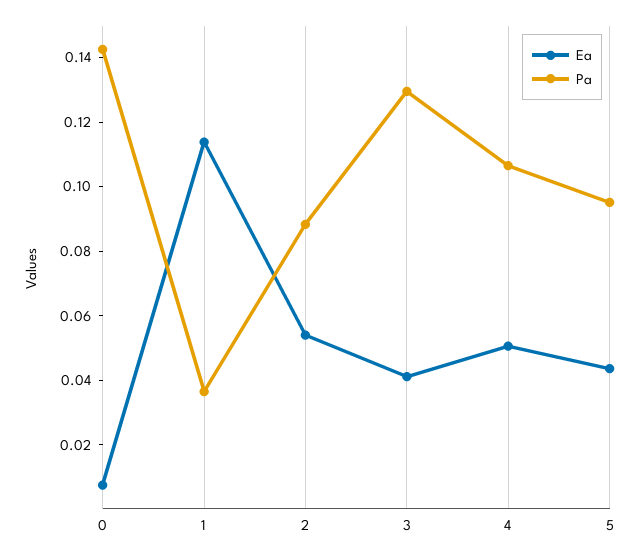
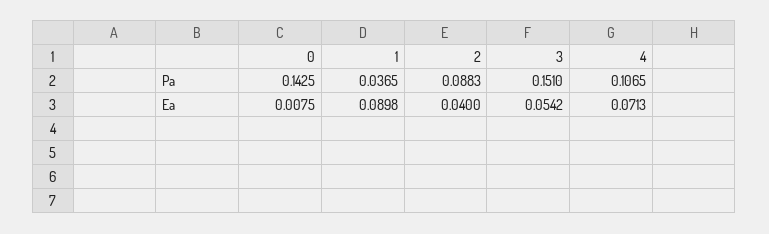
Ea, 1: 0.115 -> 0.0898
Ea, 2: 0.055 -> 0.04
Ea, 3: 0.04 -> 0.0542
Pa, 3: 0.13 -> 0.151
Ea, 4: 0.05 -> 0.0713
Ea, 5: 0.045 -> none
Pa, 5: 0.095 -> none

